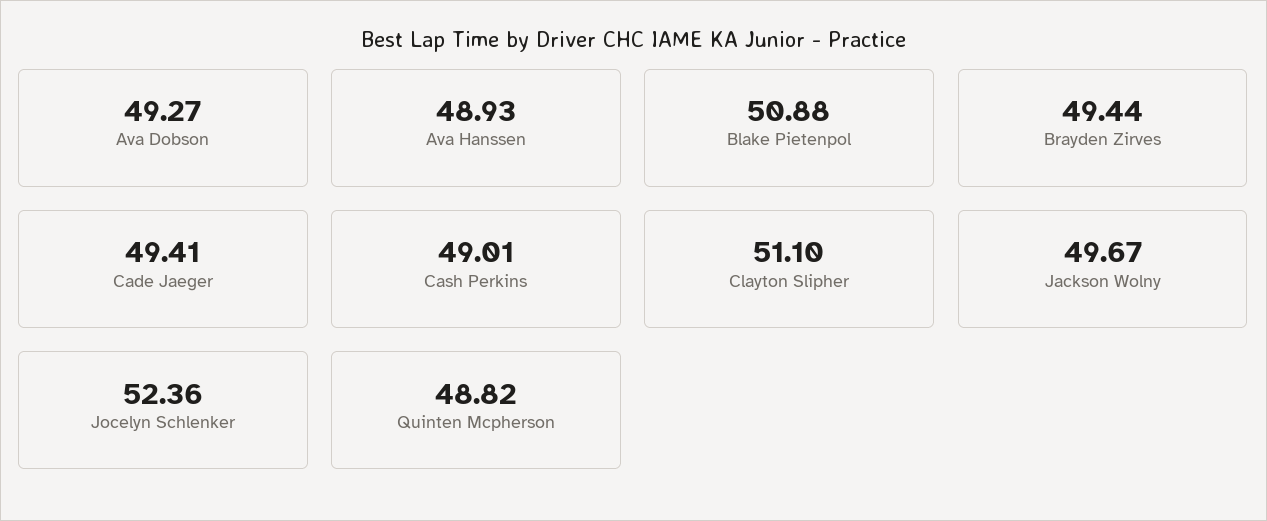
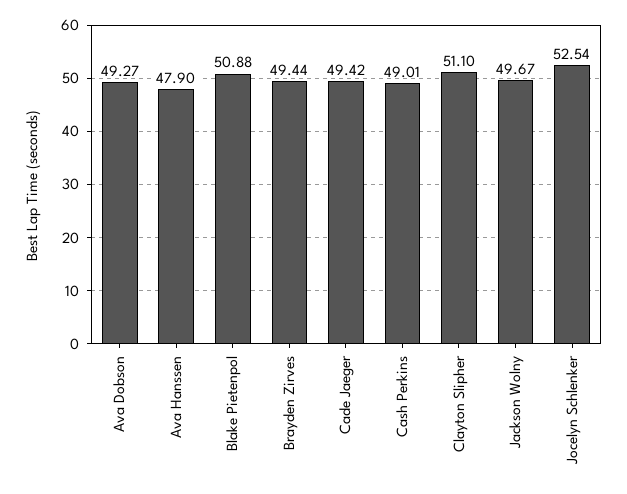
Ava Hanssen: 48.93 -> 47.9
Cade Jaeger: 49.41 -> 49.42
Jocelyn Schlenker: 52.36 -> 52.54
Quinten Mcpherson: 48.82 -> none

